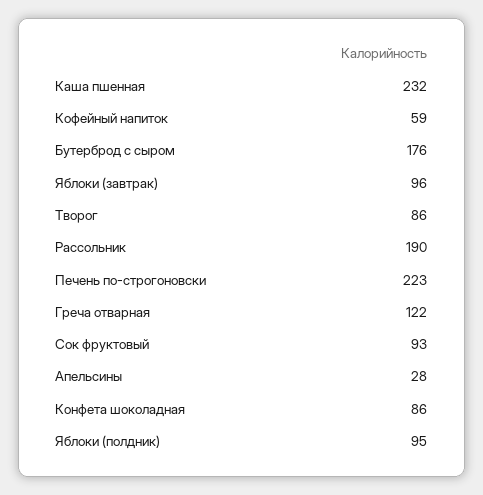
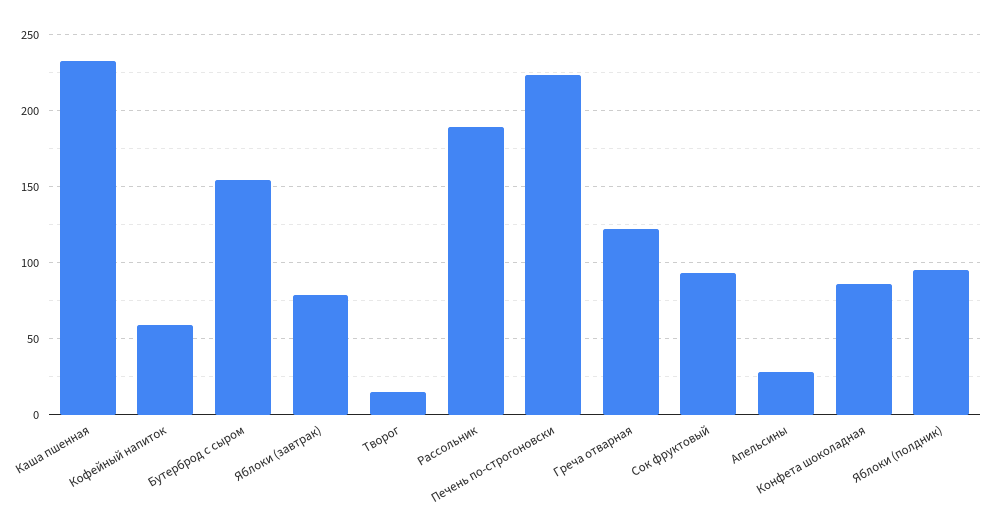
Бутерброд с сыром: 176 -> 155
Яблоки (завтрак): 96 -> 80
Творог: 86 -> 15

